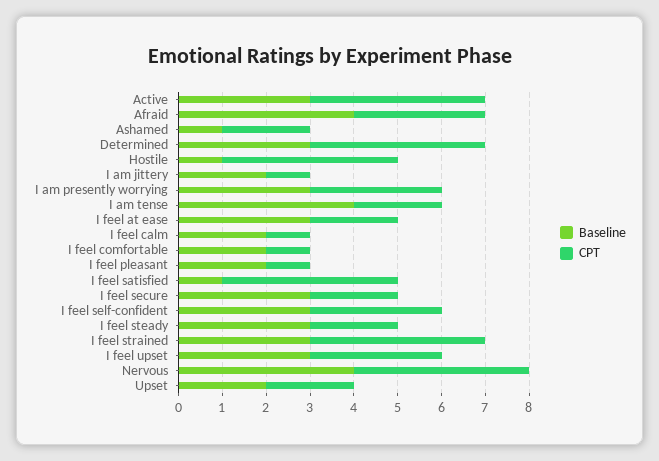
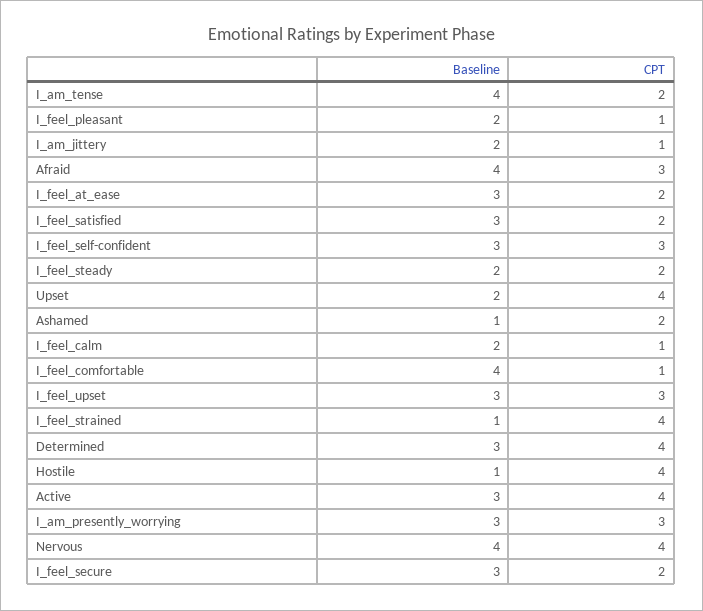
Baseline, I feel comfortable: 2 -> 4
Baseline, I feel satisfied: 1 -> 3
CPT, I feel satisfied: 4 -> 2
Baseline, I feel steady: 3 -> 2
Baseline, I feel strained: 3 -> 1
CPT, Upset: 2 -> 4

